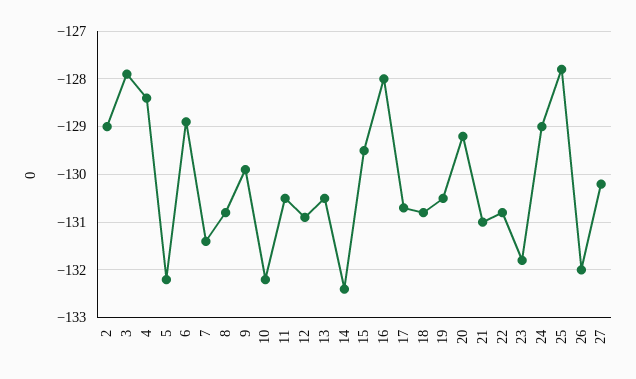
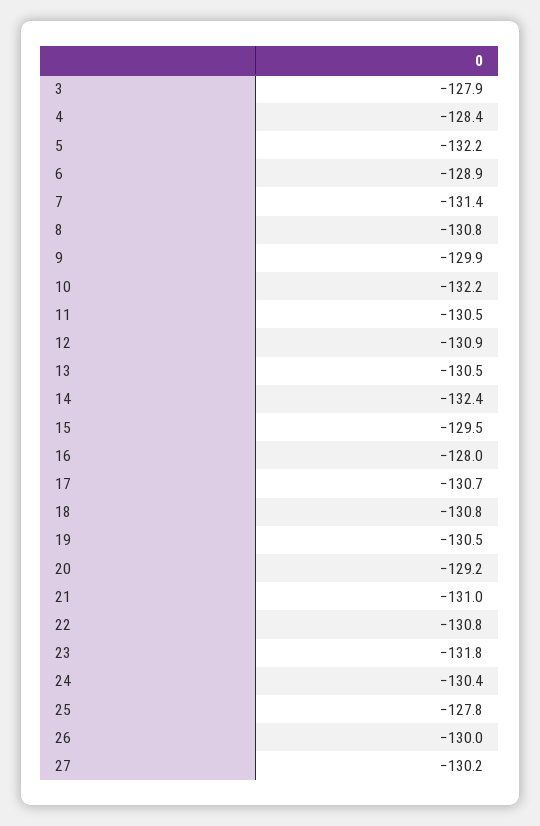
2: -129 -> none
24: -129 -> -130.4
26: -132 -> -130

